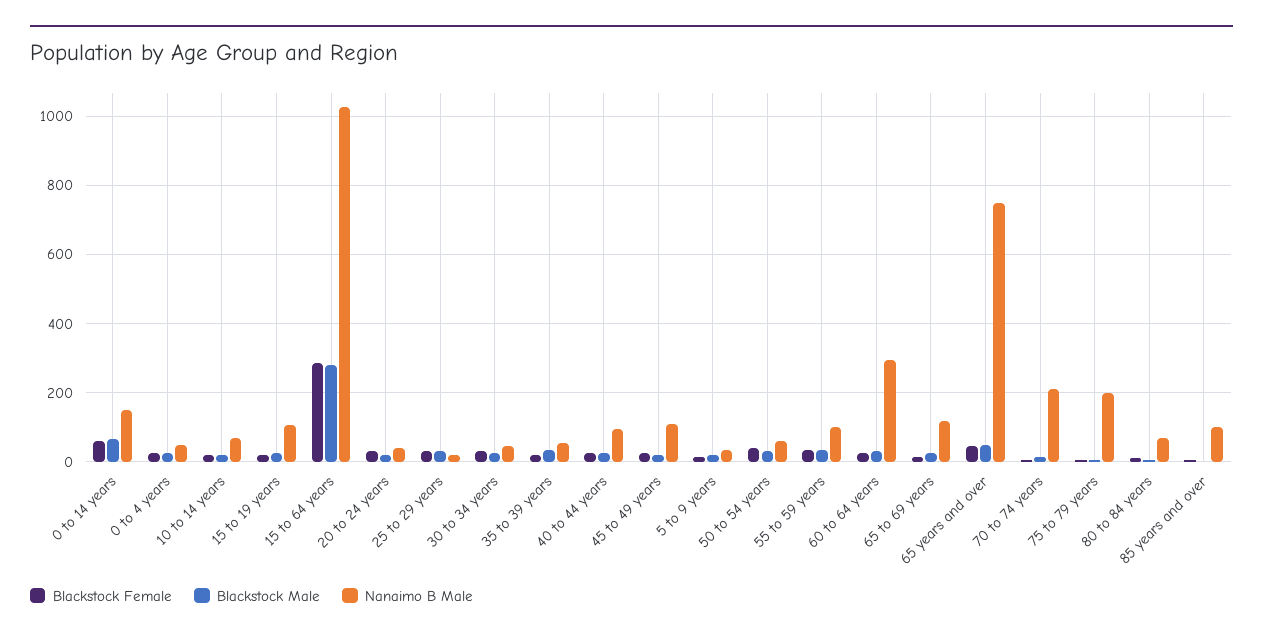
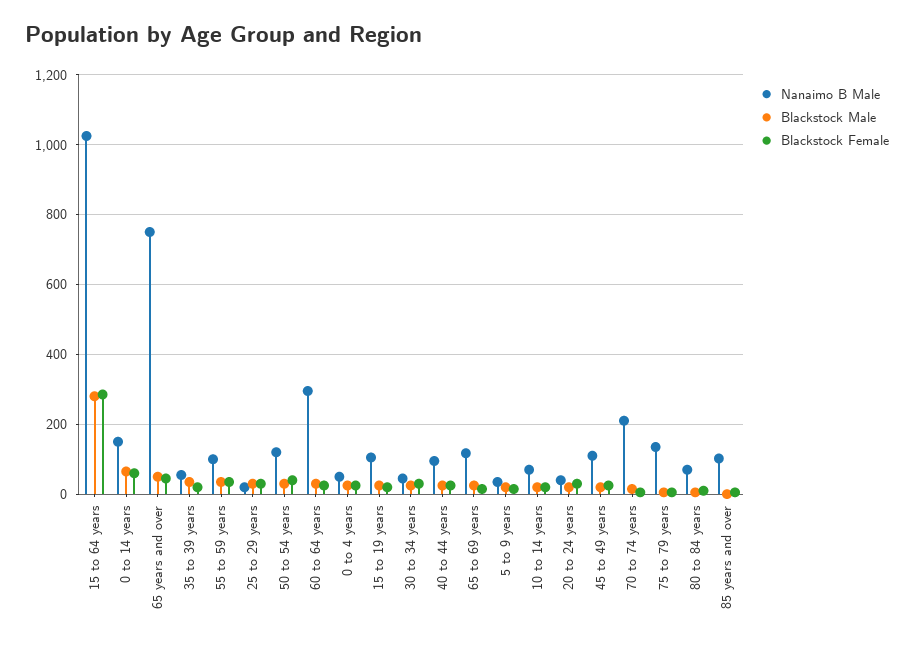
Nanaimo B Male, 50 to 54 years: 60 -> 120
Nanaimo B Male, 75 to 79 years: 200 -> 140

